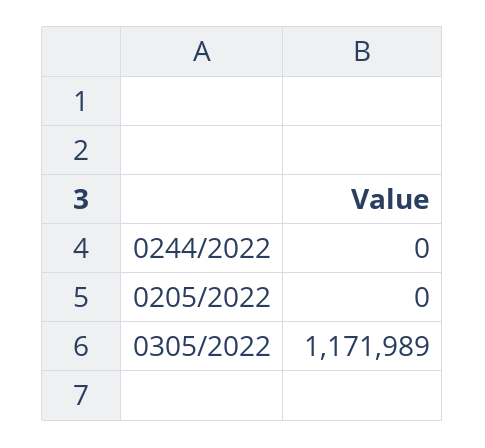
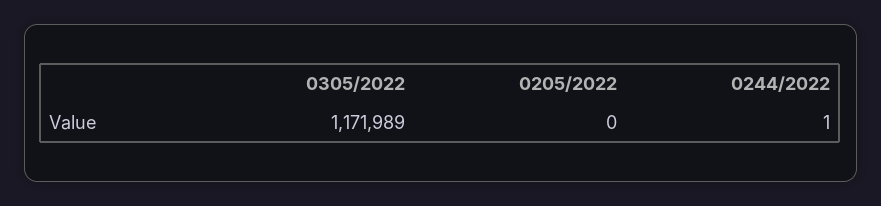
0244/2022: 0 -> 1

